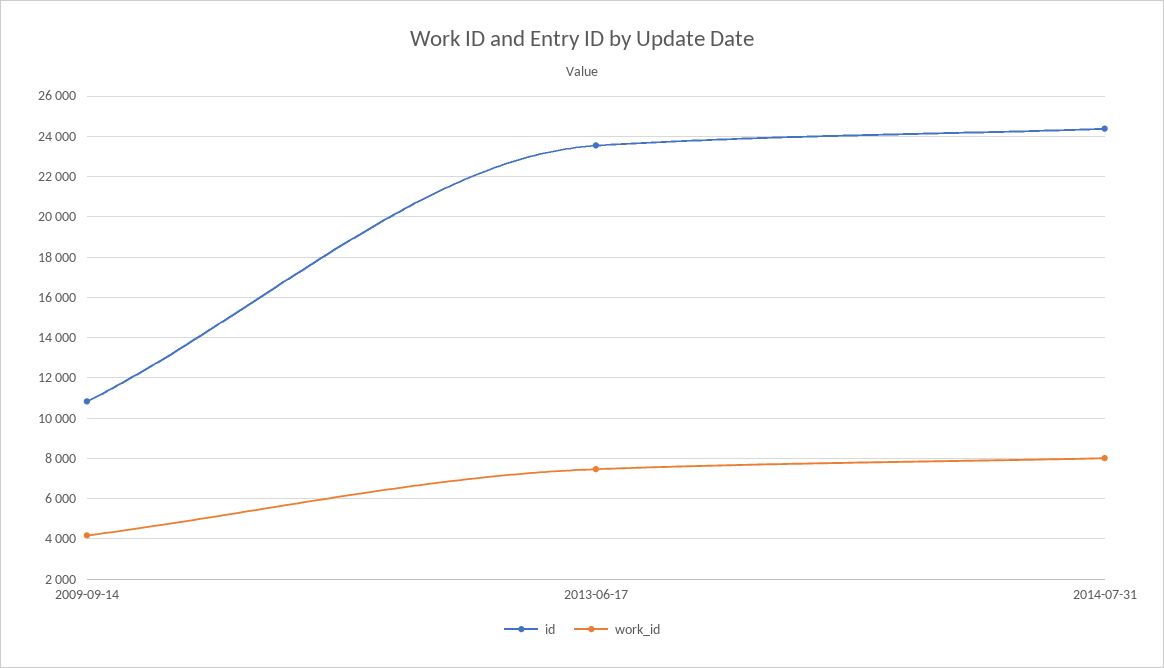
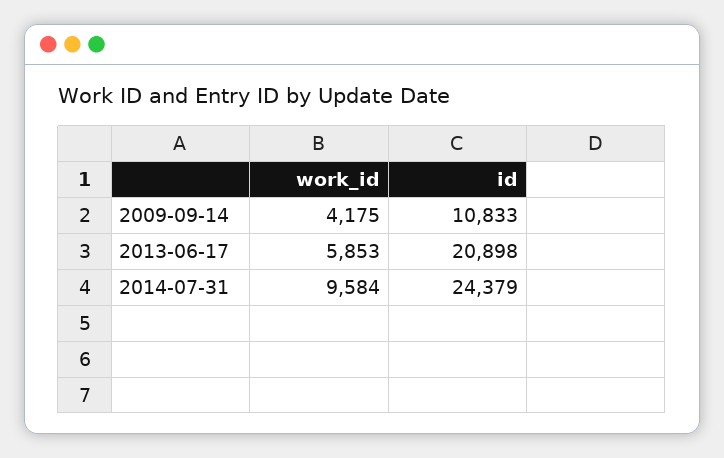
id, 2013-06-17: 23500 -> 20898
work_id, 2013-06-17: 7500 -> 5853
work_id, 2014-07-31: 8000 -> 9584

